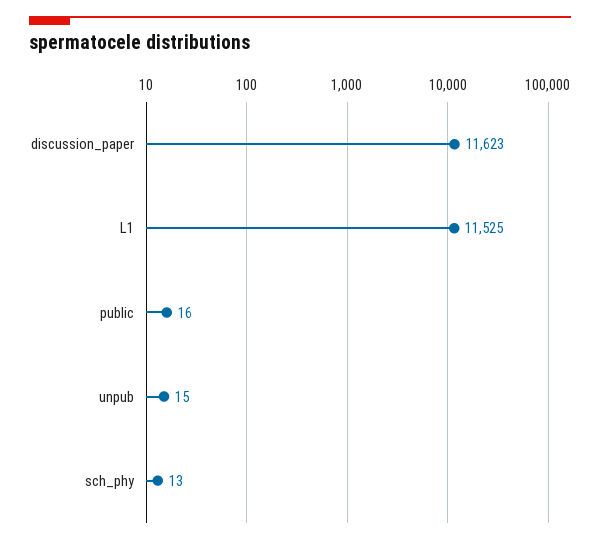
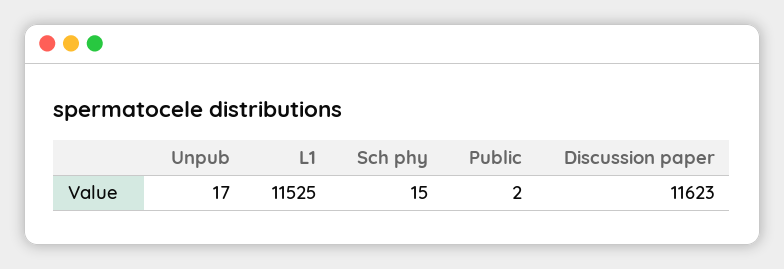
public: 16 -> 2
unpub: 15 -> 17
sch_phy: 13 -> 15

